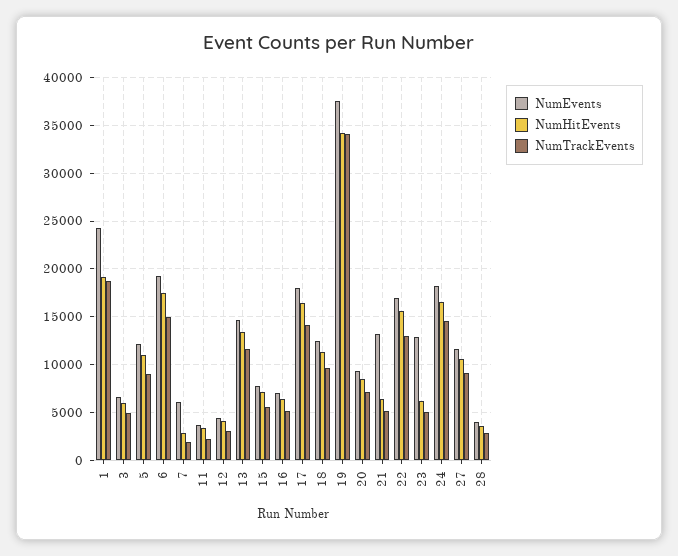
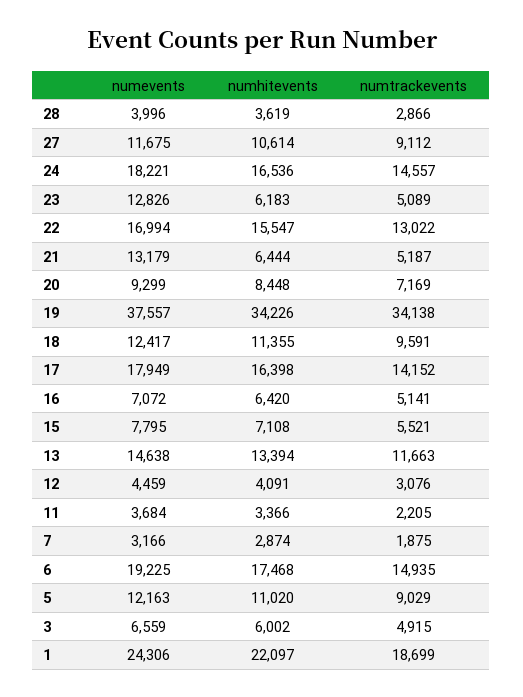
NumHitEvents, 1: 19000 -> 22097
NumEvents, 7: 6000 -> 3166

